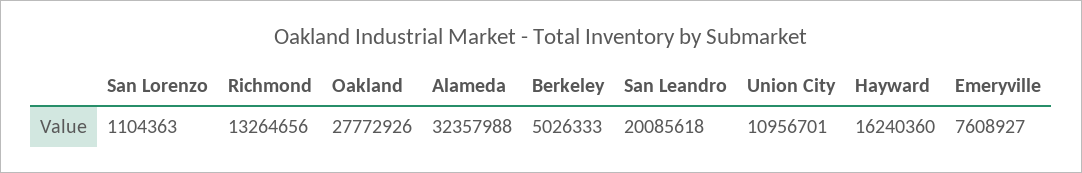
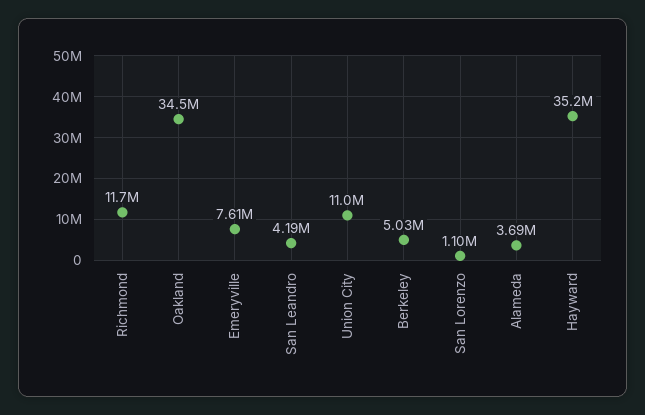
Richmond: 13264656 -> 11700000
Oakland: 27772926 -> 34500000
Alameda: 32357988 -> 3690000
San Leandro: 20085618 -> 4190000
Hayward: 16240360 -> 35200000

